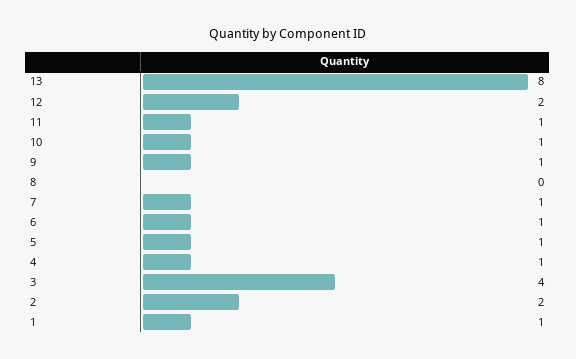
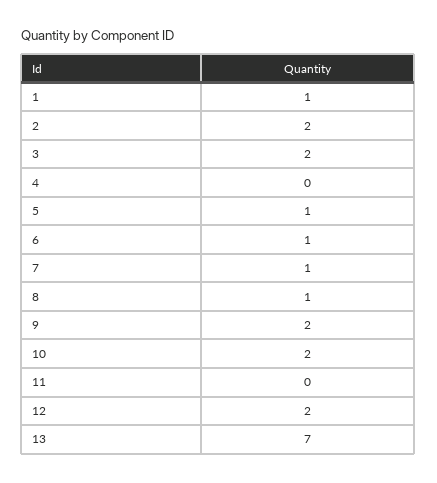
13: 8 -> 7
11: 1 -> 0
10: 1 -> 2
9: 1 -> 2
8: 0 -> 1
4: 1 -> 0
3: 4 -> 2

